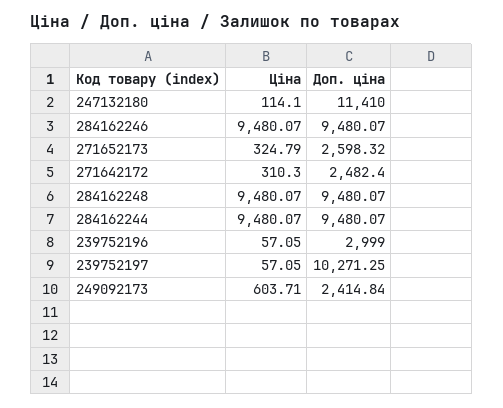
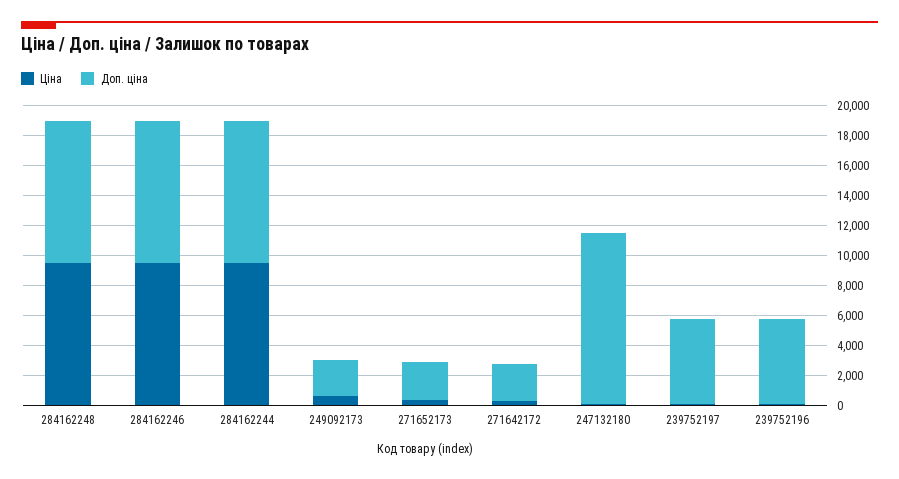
Доп. ціна, 239752196: 2999 -> 6000
Доп. ціна, 239752197: 10271.25 -> 6000

